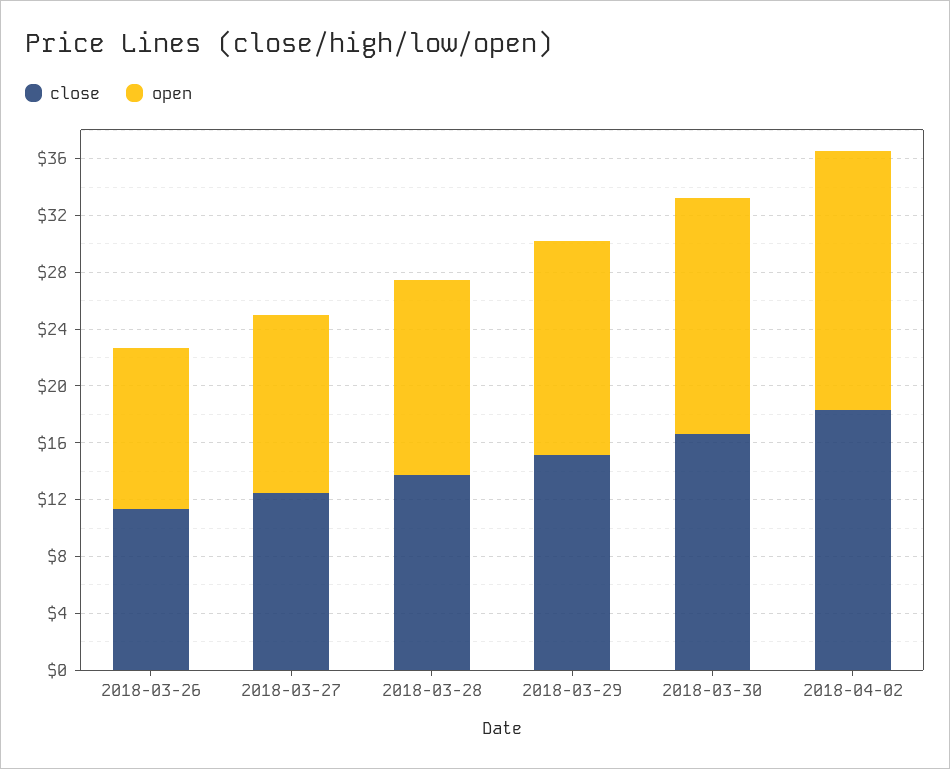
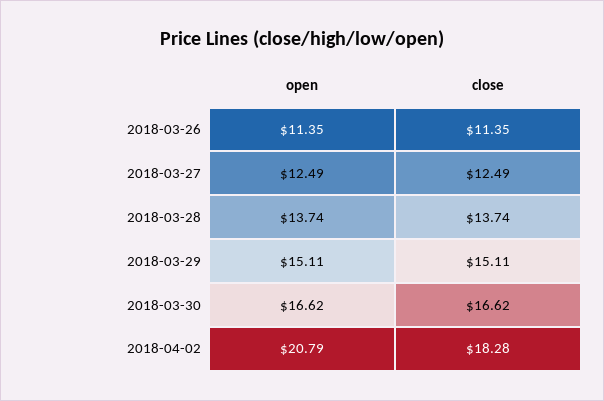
open, 2018-04-02: 18 -> 20.79

